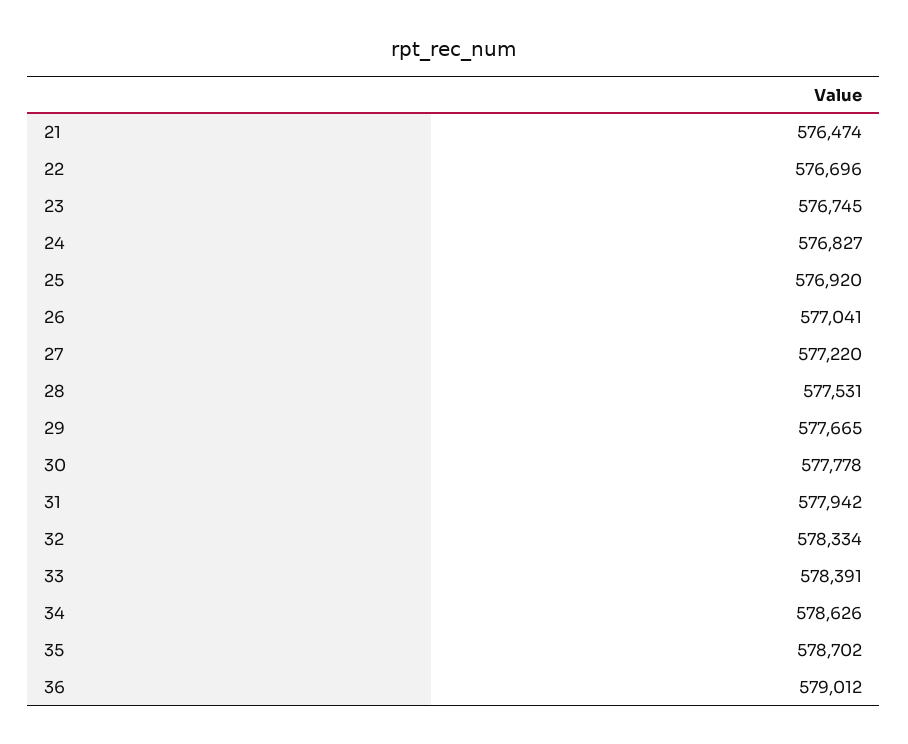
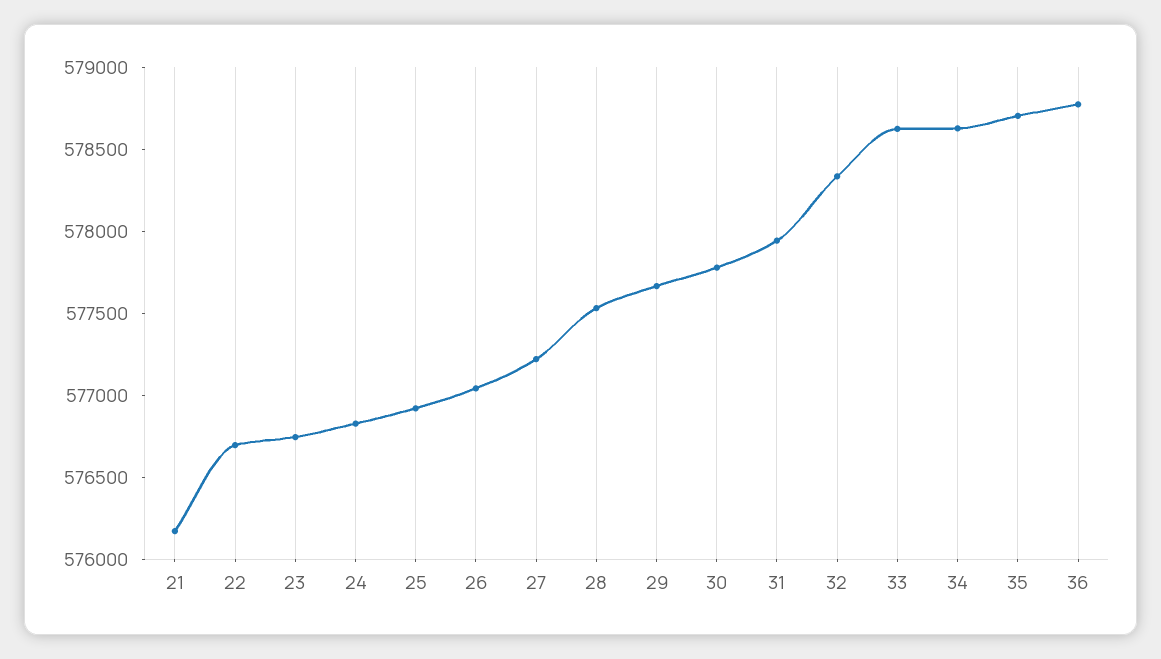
21: 576474 -> 576200
33: 578391 -> 578600
36: 579012 -> 578800

